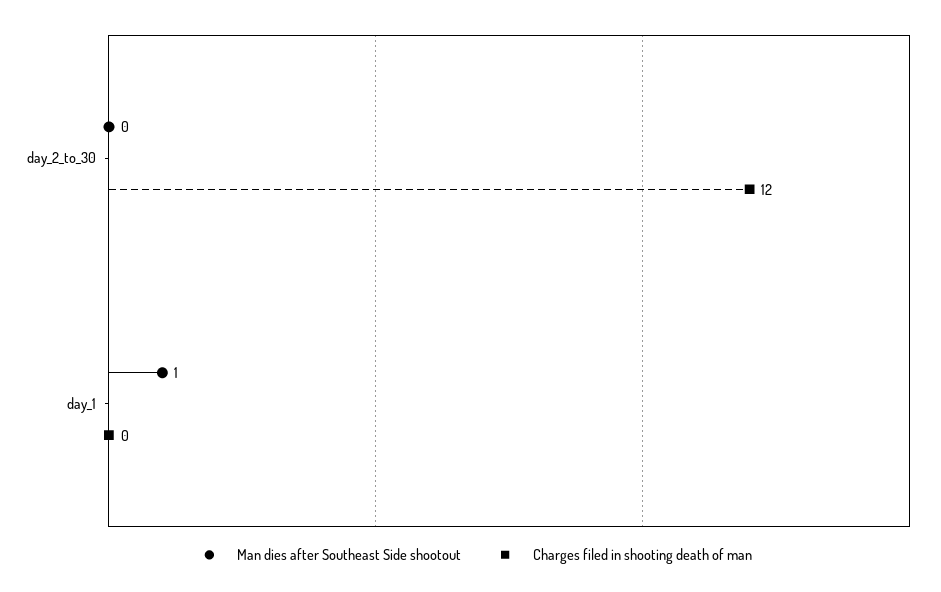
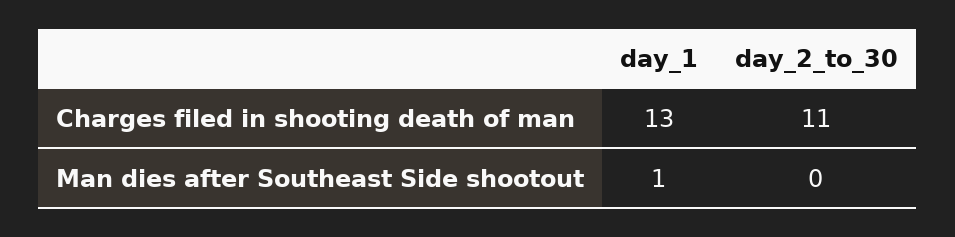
Charges filed in shooting death of man, day_2_to_30: 12 -> 11
Charges filed in shooting death of man, day_1: 0 -> 13

